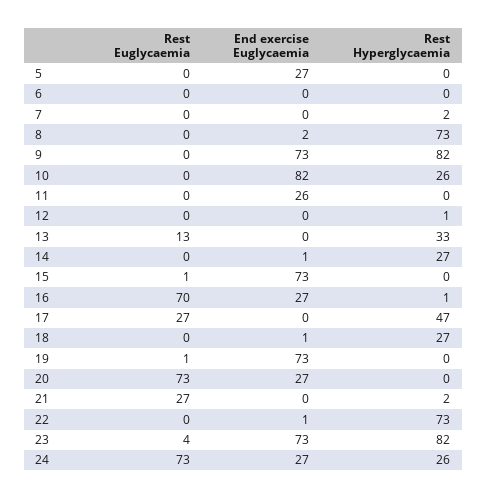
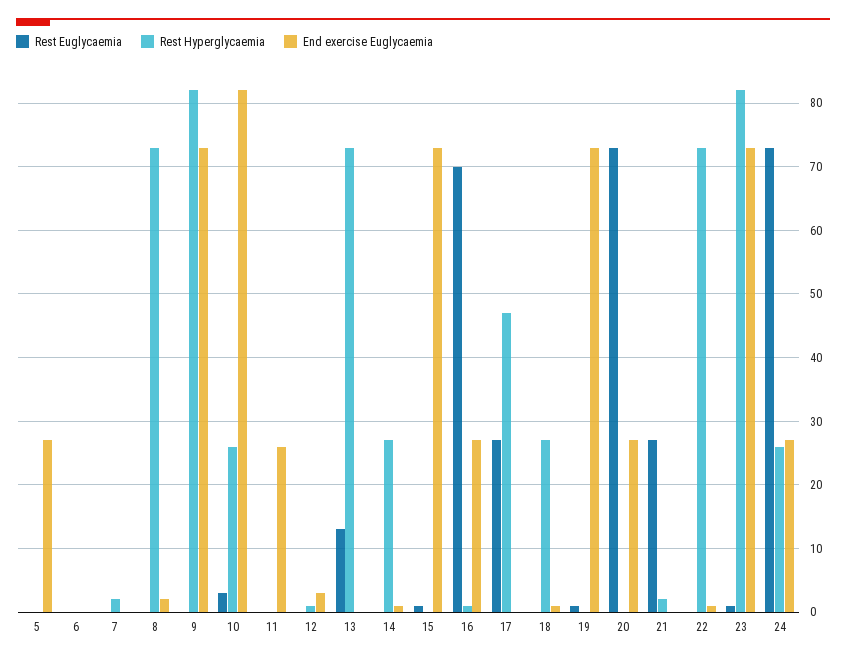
Rest Euglycaemia, 10: 0 -> 3
End exercise Euglycaemia, 12: 0 -> 3
Rest Hyperglycaemia, 13: 33 -> 73
Rest Euglycaemia, 23: 4 -> 1

